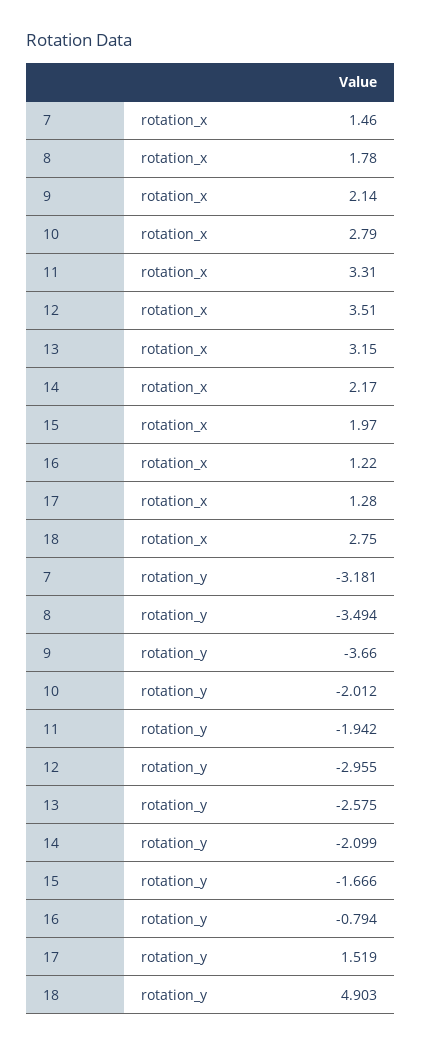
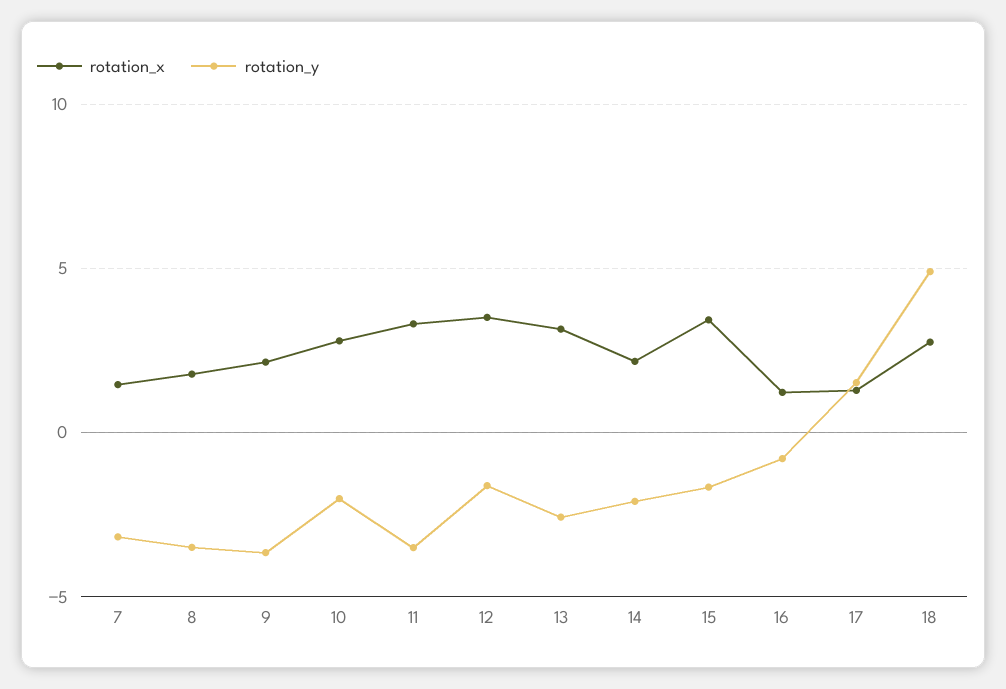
rotation_x, 15: 1.97 -> 3.5
rotation_y, 11: -1.942 -> -3.5
rotation_y, 12: -2.955 -> -1.5

